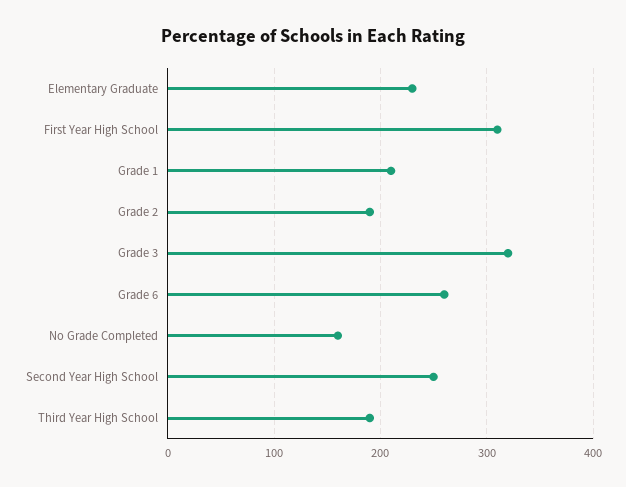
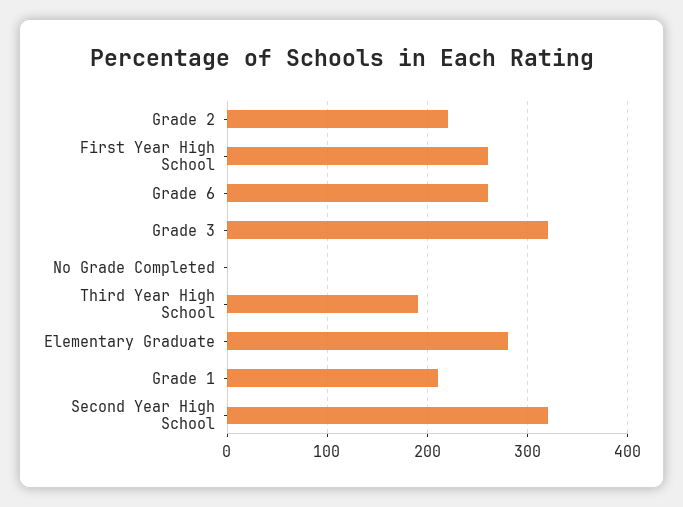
Elementary Graduate: 230 -> 280
First Year High School: 310 -> 260
Grade 2: 190 -> 220
No Grade Completed: 160 -> 0
Second Year High School: 250 -> 320

